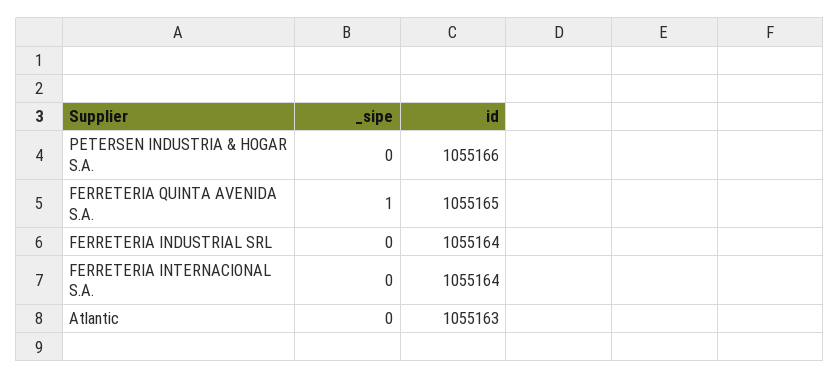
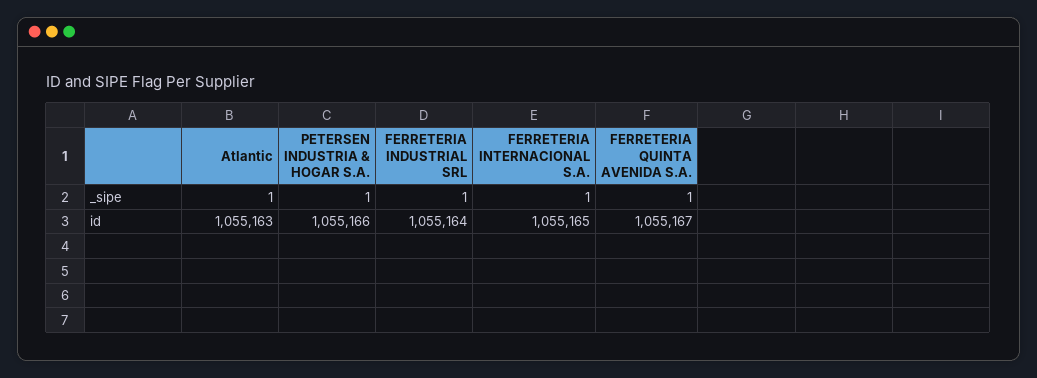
_sipe, PETERSEN INDUSTRIA & HOGAR S.A.: 0 -> 1
id, FERRETERIA QUINTA AVENIDA S.A.: 1055165 -> 1055167
_sipe, FERRETERIA INDUSTRIAL SRL: 0 -> 1
_sipe, FERRETERIA INTERNACIONAL S.A.: 0 -> 1
id, FERRETERIA INTERNACIONAL S.A.: 1055164 -> 1055165
_sipe, Atlantic: 0 -> 1

